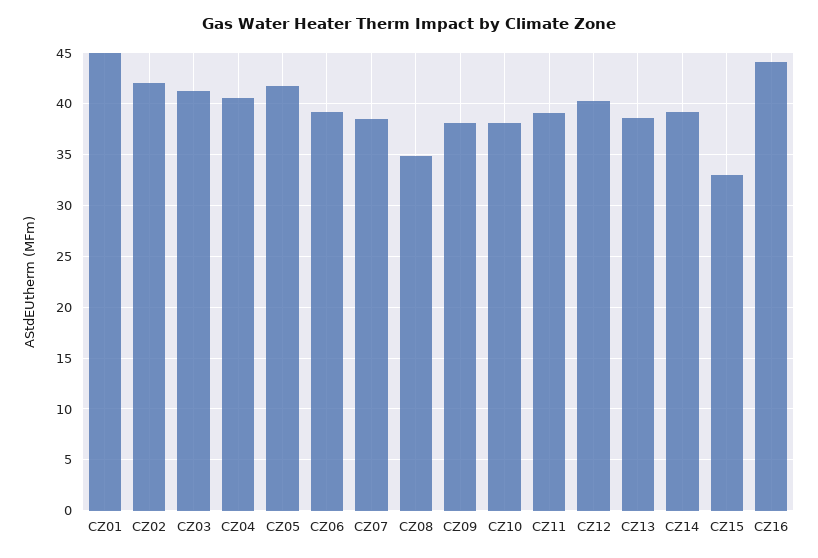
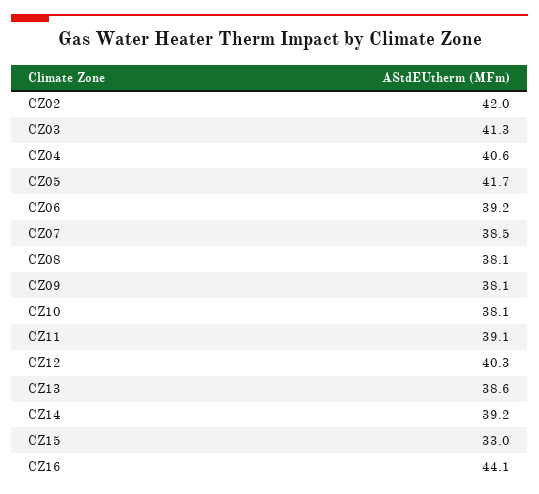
CZ01: 45 -> none
CZ08: 35 -> 38.1

